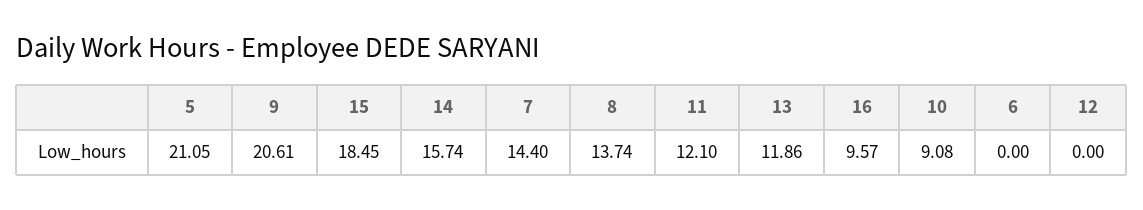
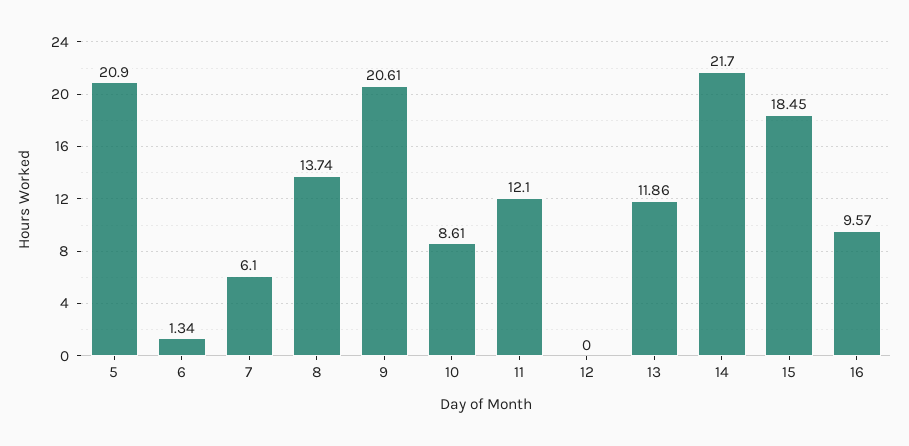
5: 21.05 -> 20.9
14: 15.74 -> 21.7
7: 14.4 -> 6.1
10: 9.08 -> 8.61
6: 0 -> 1.34

